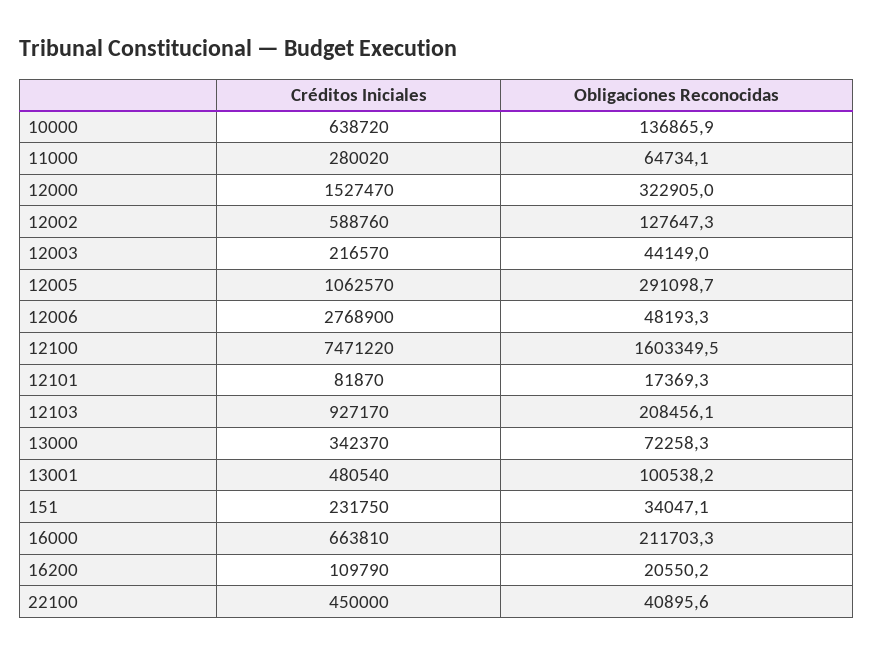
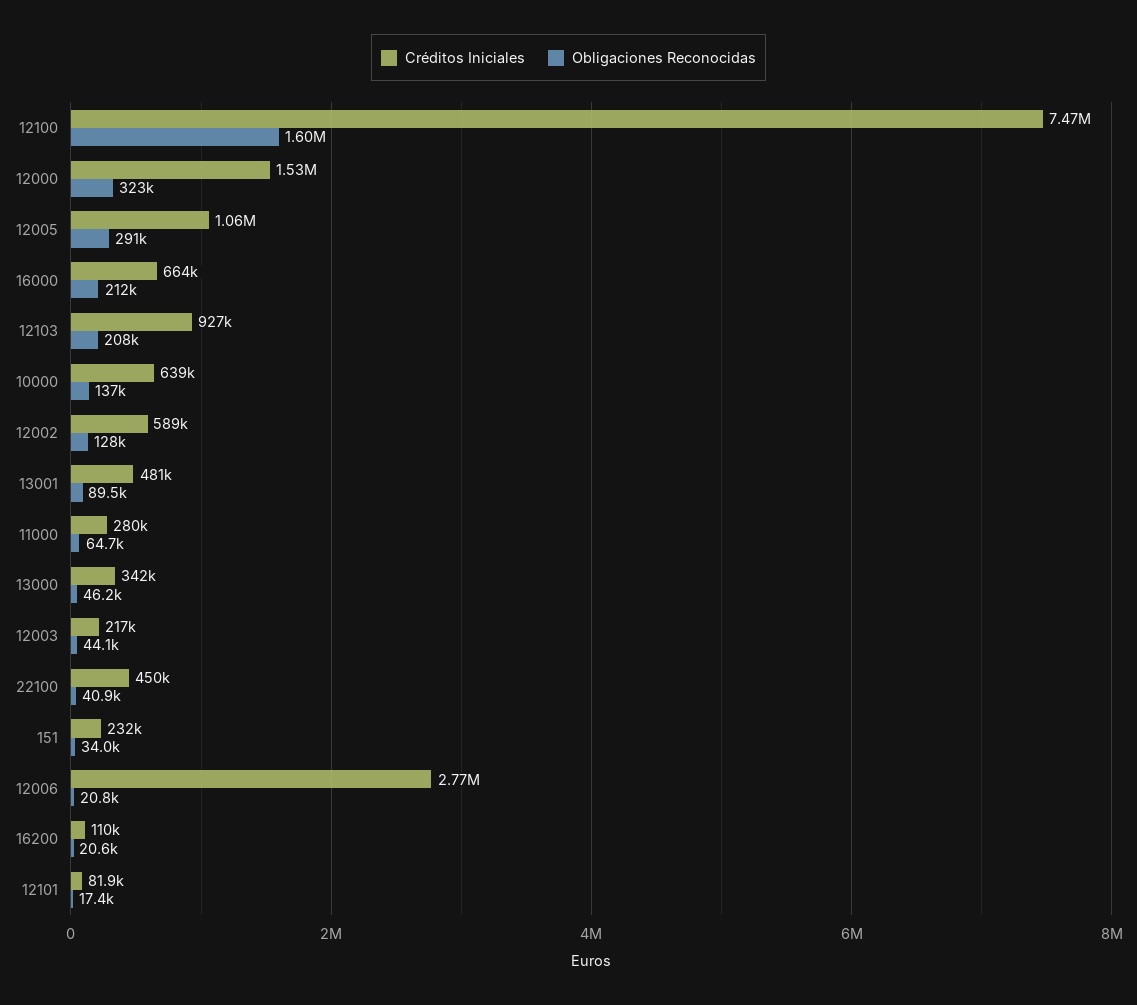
Obligaciones Reconocidas, 12006: 48193.3 -> 20800
Obligaciones Reconocidas, 13000: 72258.3 -> 46200
Obligaciones Reconocidas, 13001: 100538.2 -> 89500

